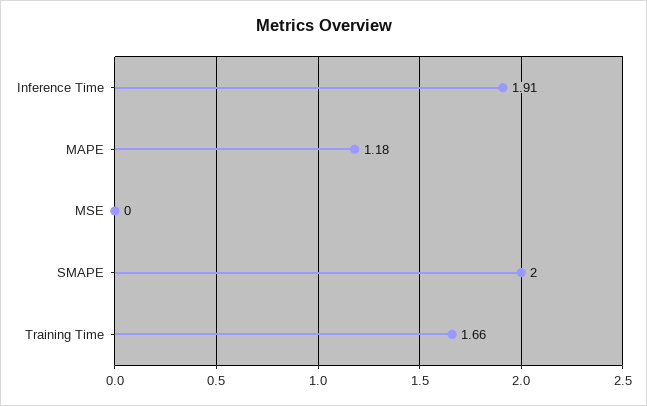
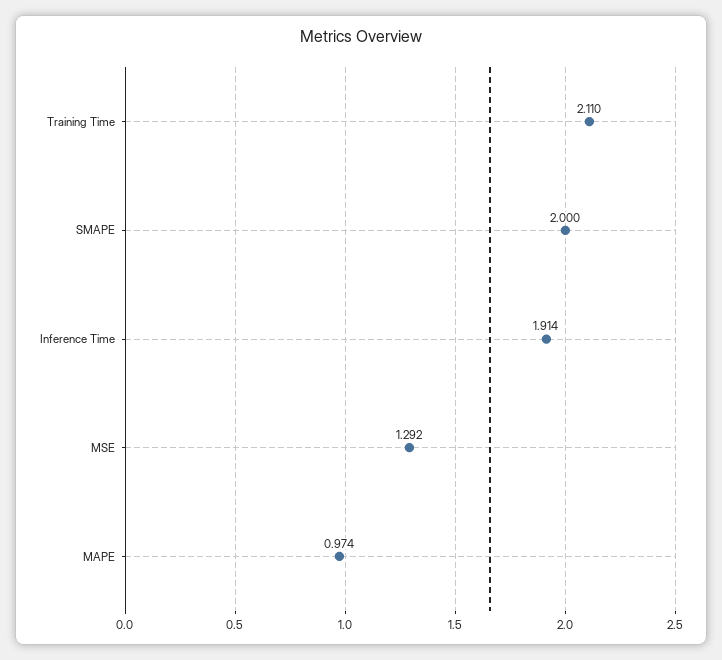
MAPE: 1.18 -> 0.974
MSE: 0 -> 1.292
Training Time: 1.66 -> 2.11

